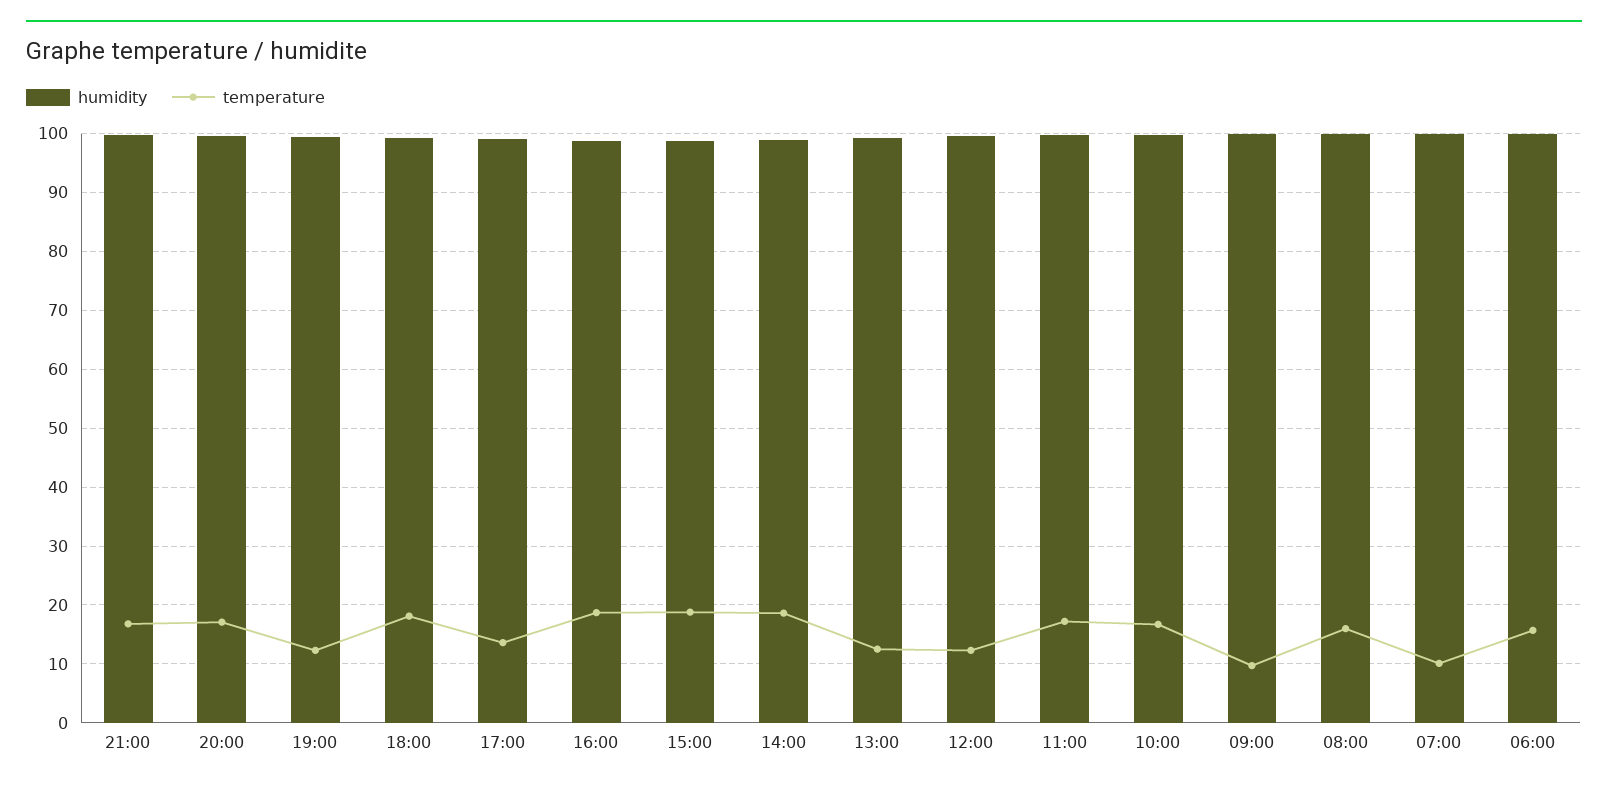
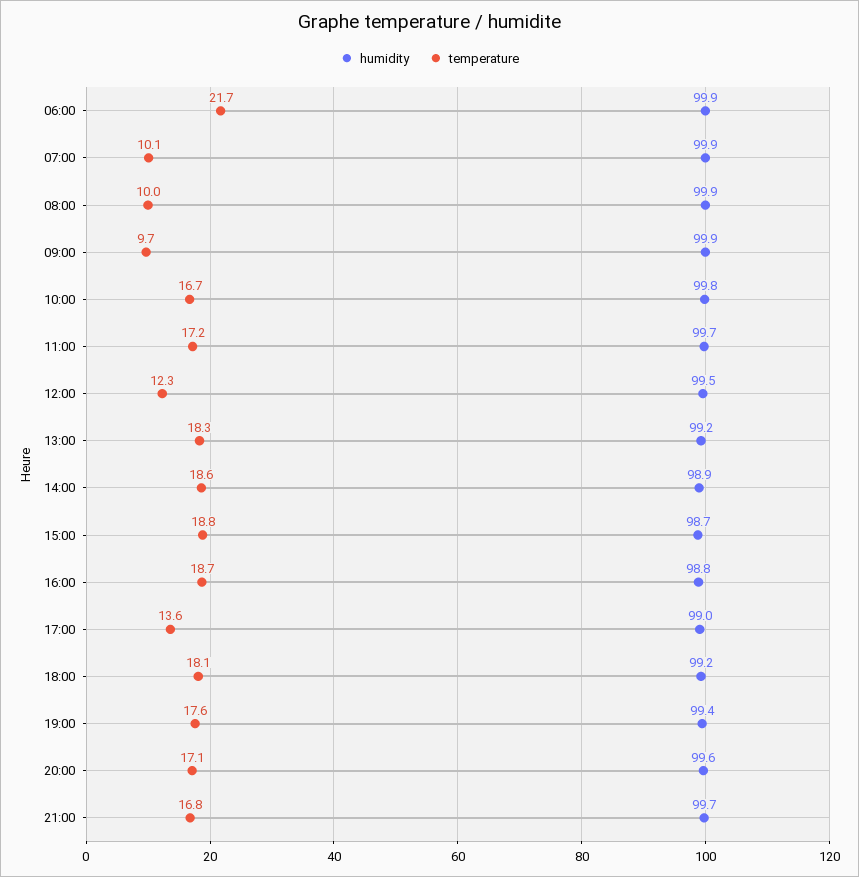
temperature, 19:00: 12 -> 17.6
temperature, 13:00: 12 -> 18.3
temperature, 08:00: 16 -> 10
temperature, 06:00: 16 -> 21.7

